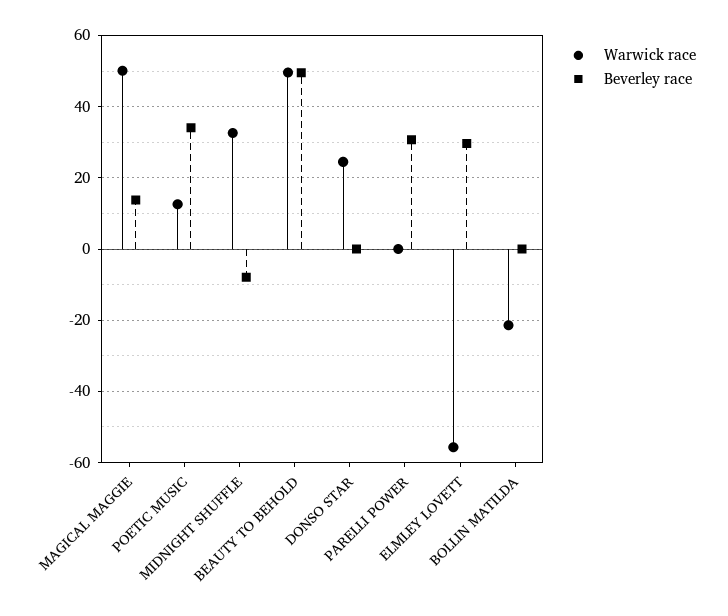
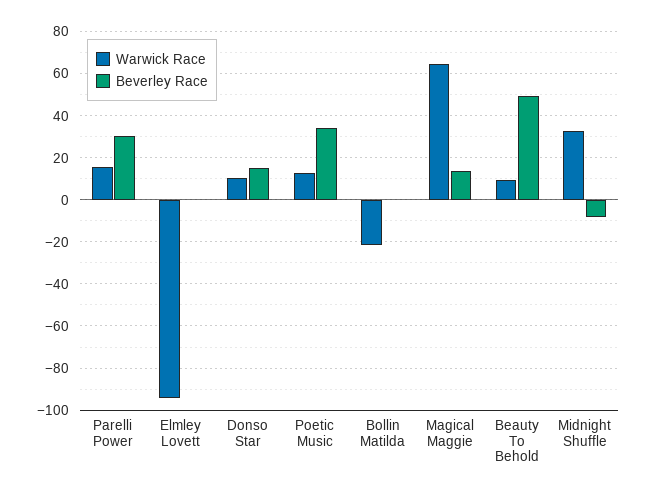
Warwick race, MAGICAL MAGGIE: 50 -> 65
Warwick race, BEAUTY TO BEHOLD: 50 -> 10
Warwick race, DONSO STAR: 24 -> 10
Beverley race, DONSO STAR: 0 -> 15
Warwick race, PARELLI POWER: 0 -> 15
Warwick race, ELMLEY LOVETT: -56 -> -95
Beverley race, ELMLEY LOVETT: 30 -> 0

